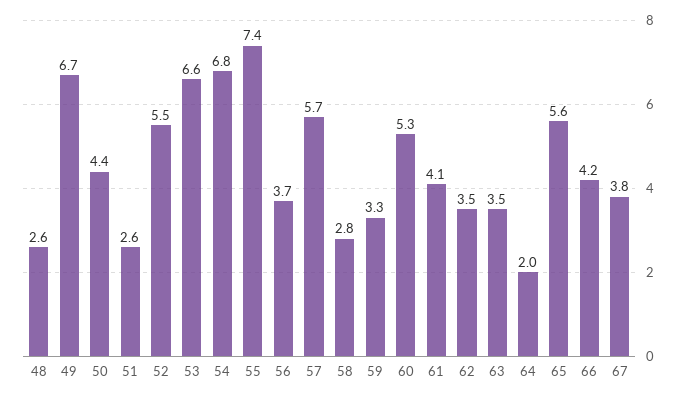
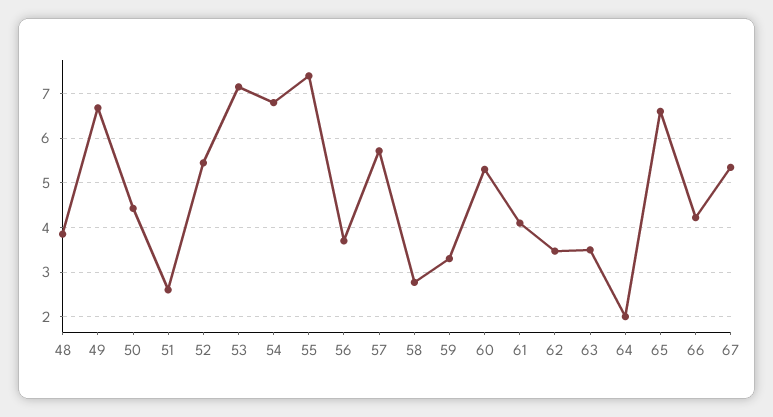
48: 2.6 -> 3.8
53: 6.6 -> 7.2
65: 5.6 -> 6.6
67: 3.8 -> 5.4

